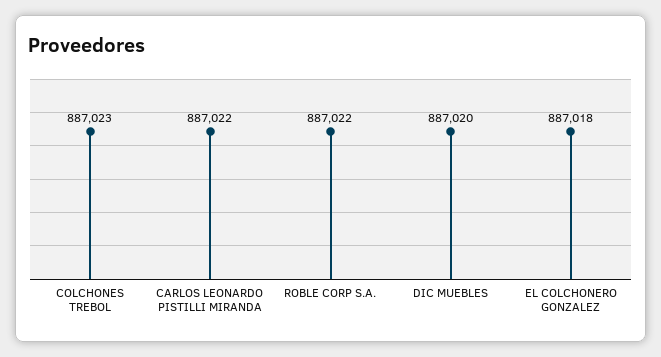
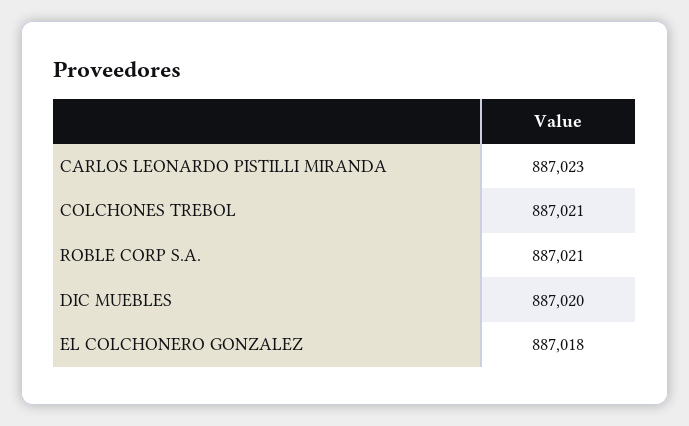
COLCHONES TREBOL: 887023 -> 887021
CARLOS LEONARDO PISTILLI MIRANDA: 887022 -> 887023
ROBLE CORP S.A.: 887022 -> 887021

